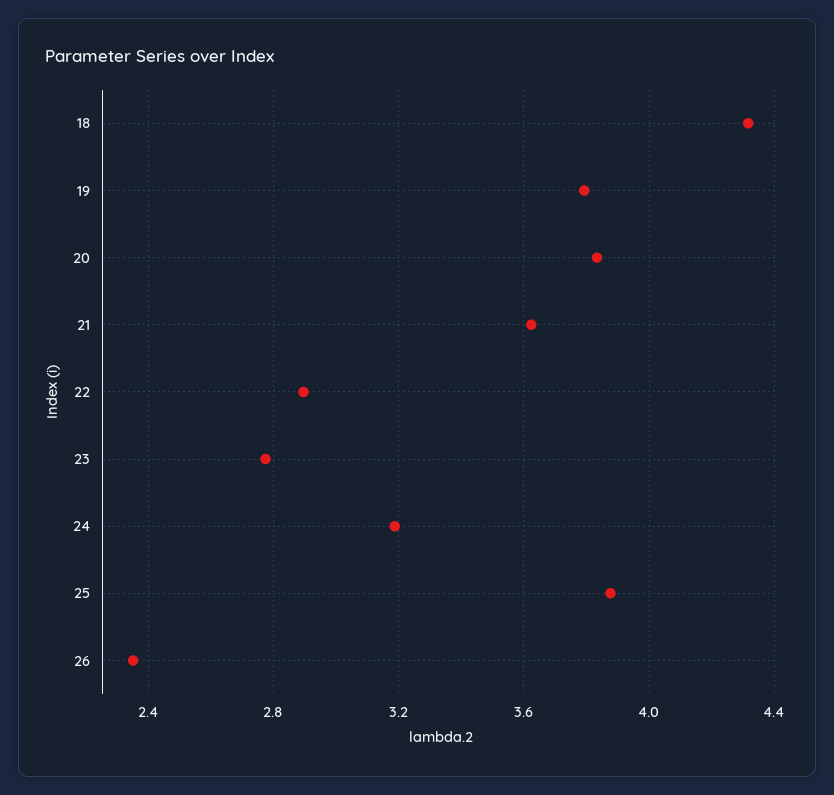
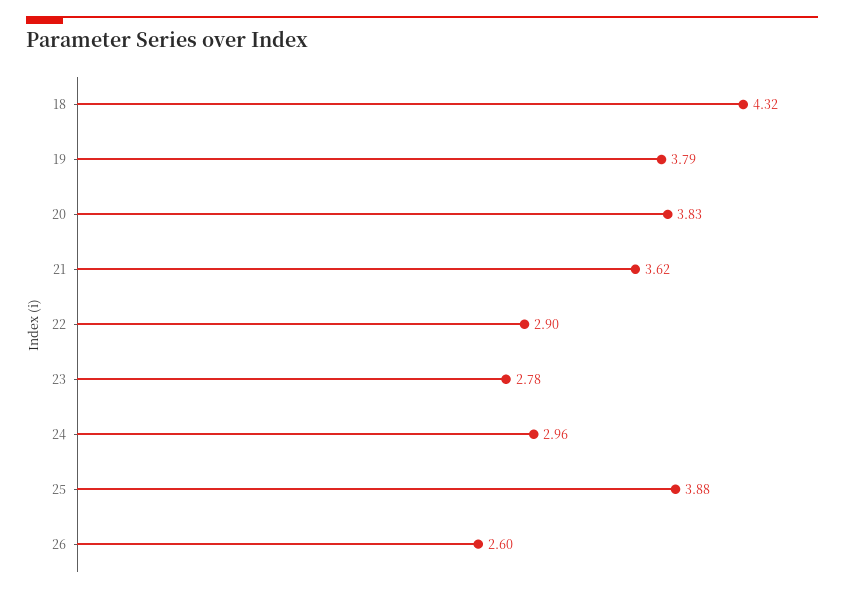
24: 3.2 -> 2.96
26: 2.35 -> 2.6

